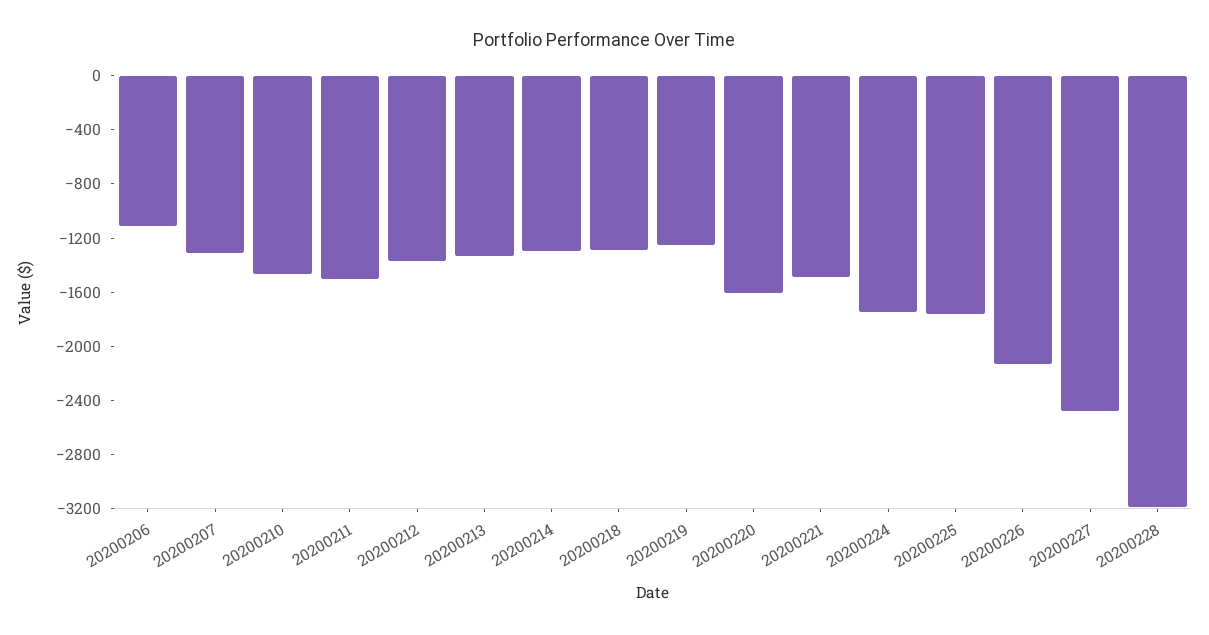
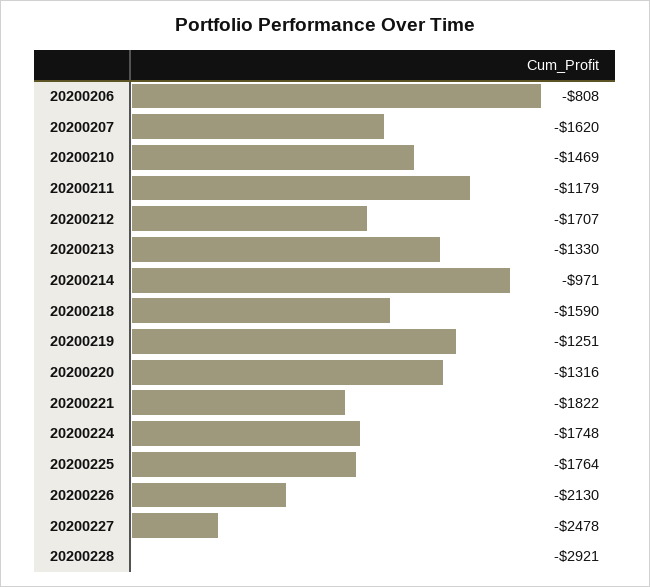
20200206: -1100 -> -808
20200207: -1300 -> -1620
20200211: -1500 -> -1179
20200212: -1400 -> -1707
20200214: -1300 -> -971
20200218: -1300 -> -1590
20200220: -1600 -> -1316
20200221: -1500 -> -1822
20200228: -3200 -> -2921

